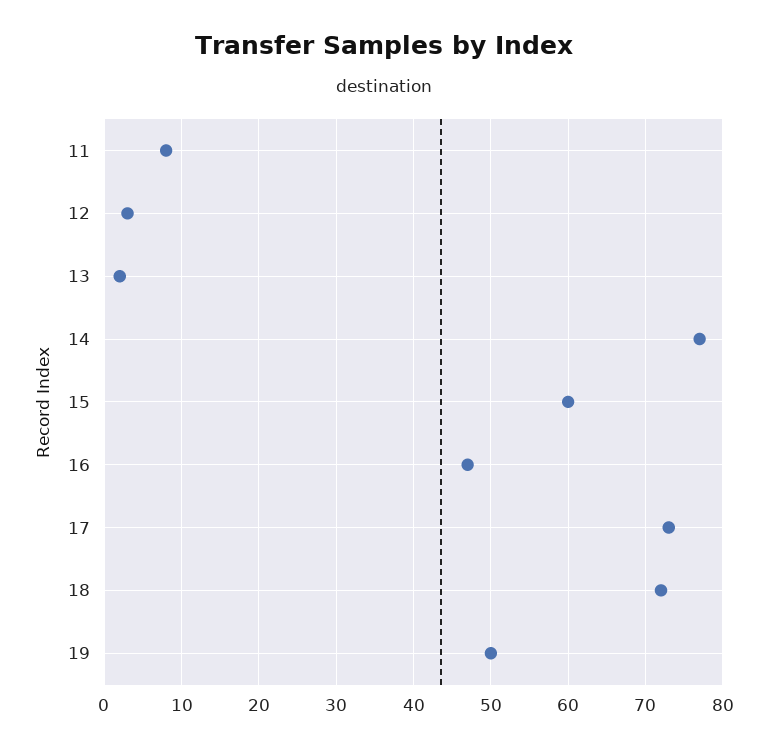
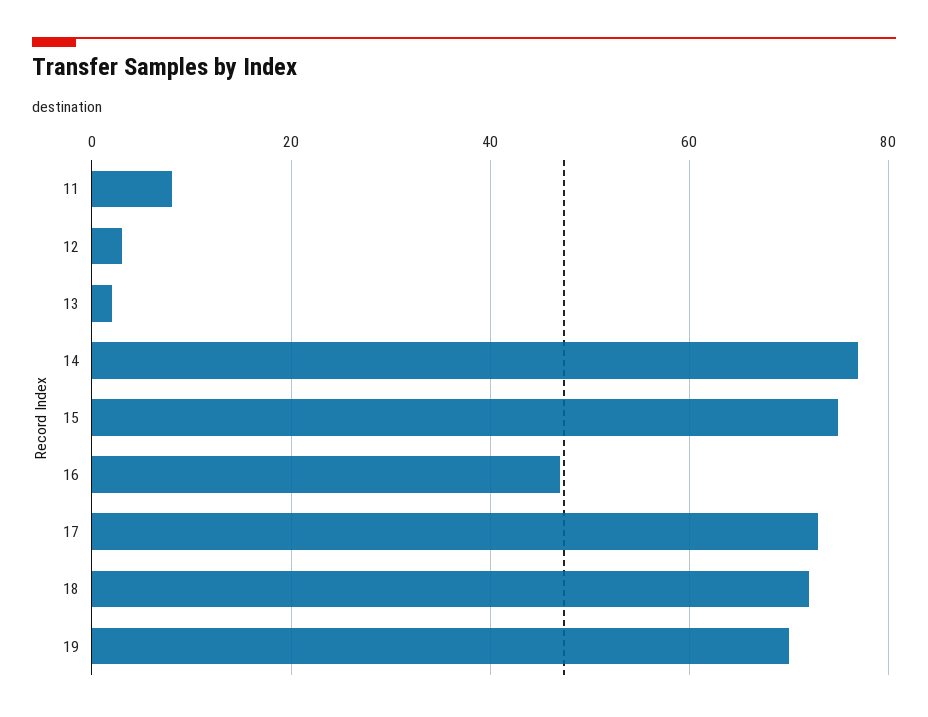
15: 60 -> 75
19: 50 -> 70

